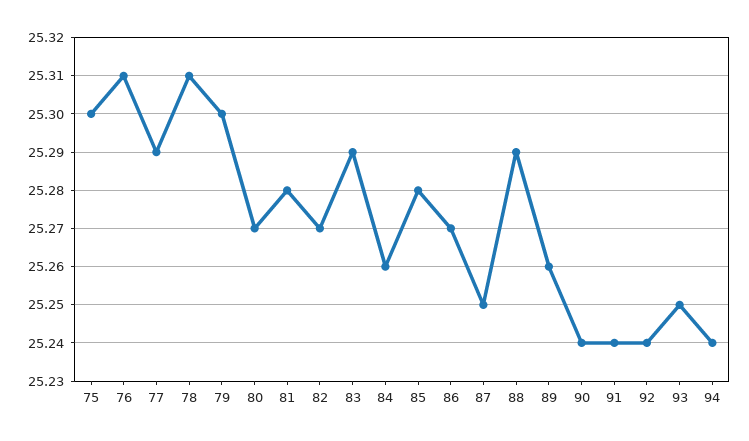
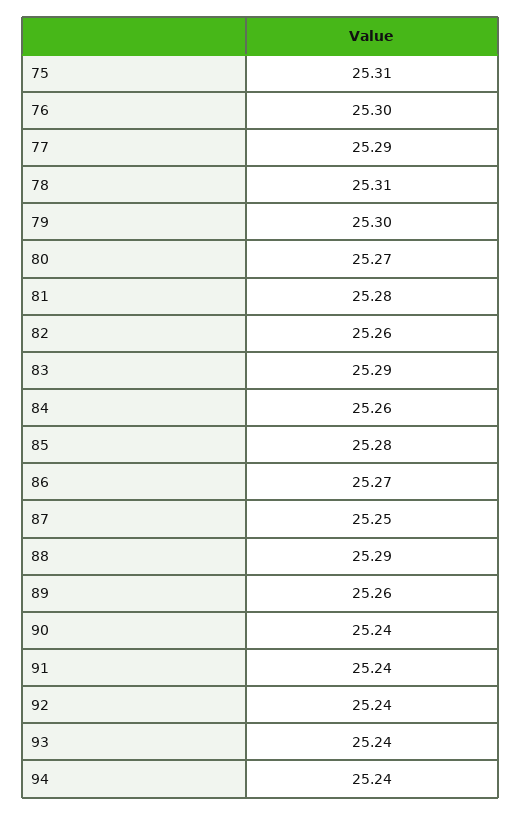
75: 25.3 -> 25.31
76: 25.31 -> 25.3
82: 25.27 -> 25.26
93: 25.25 -> 25.24

